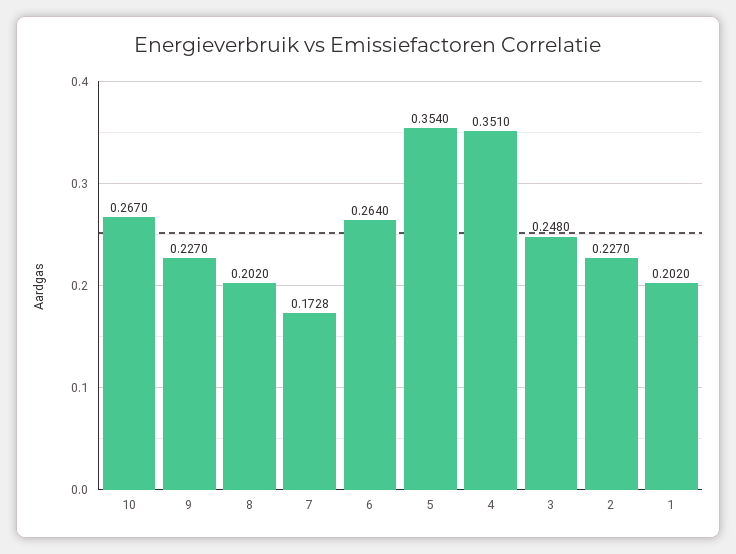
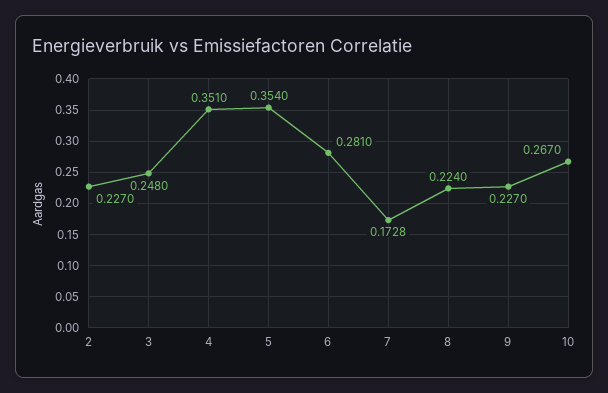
8: 0.202 -> 0.224
6: 0.264 -> 0.281
1: 0.202 -> none

